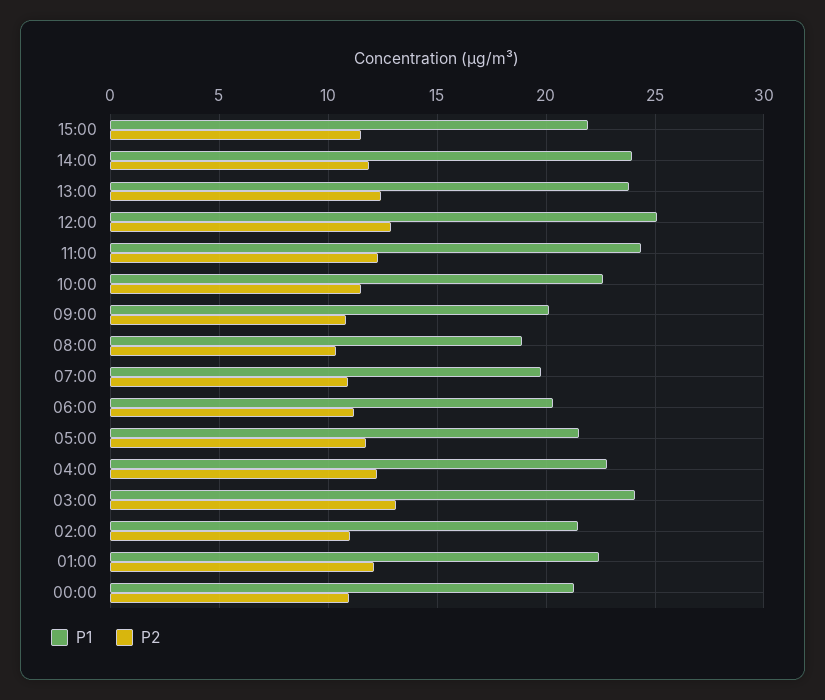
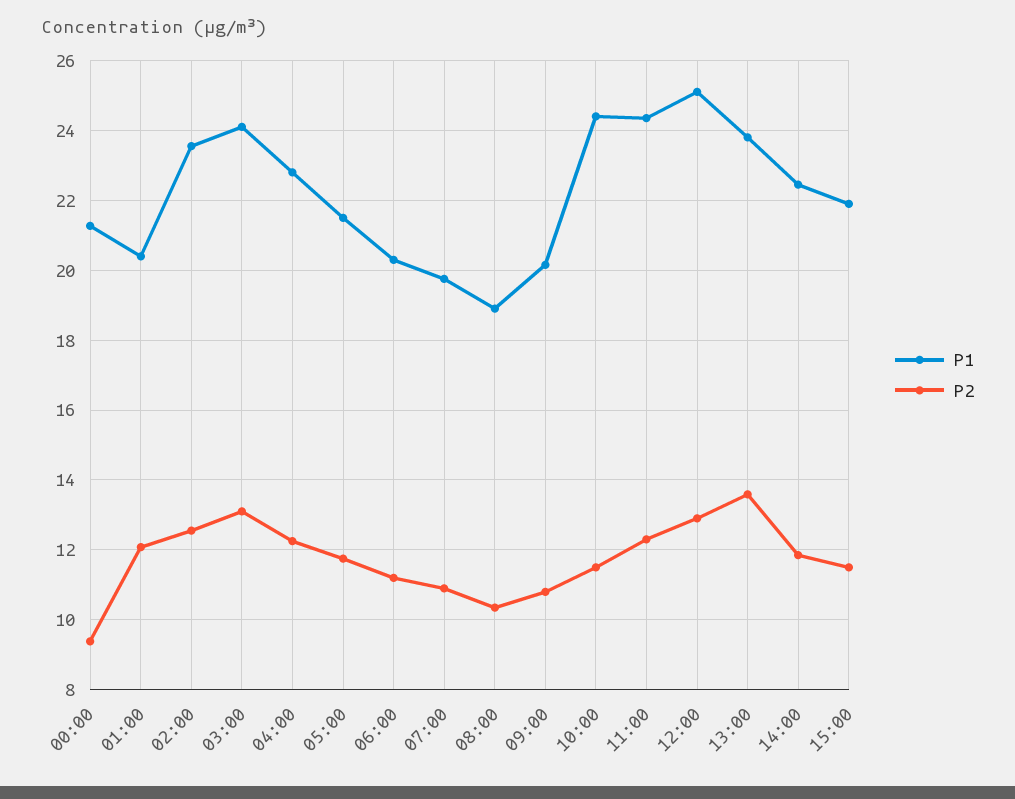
P1, 14:00: 24 -> 22.4
P2, 13:00: 12.5 -> 13.6
P1, 10:00: 22.5 -> 24.4
P1, 02:00: 21.5 -> 23.6
P2, 02:00: 11 -> 12.6
P1, 01:00: 22.5 -> 20.4
P2, 00:00: 11 -> 9.4

